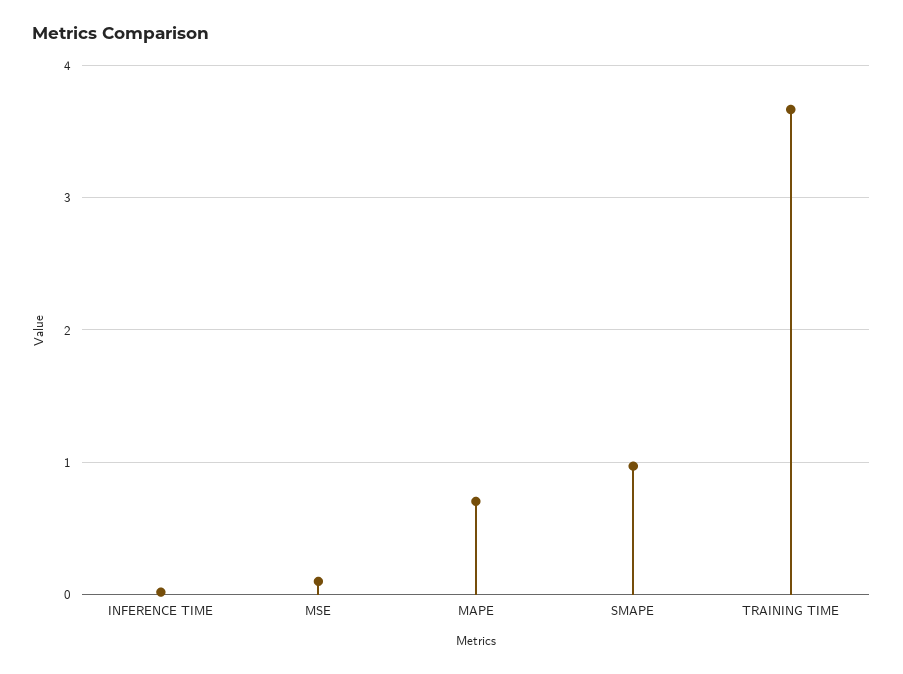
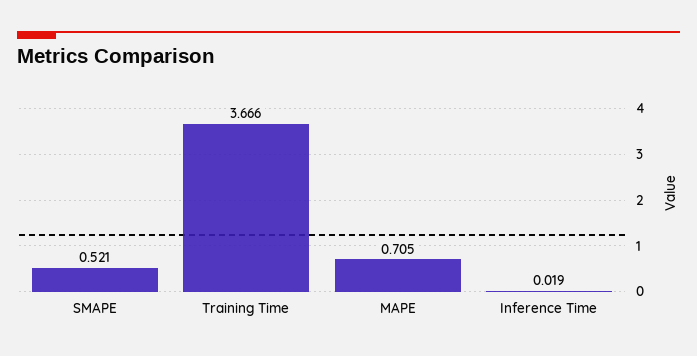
MSE: 0.1 -> none
SMAPE: 1 -> 0.521

